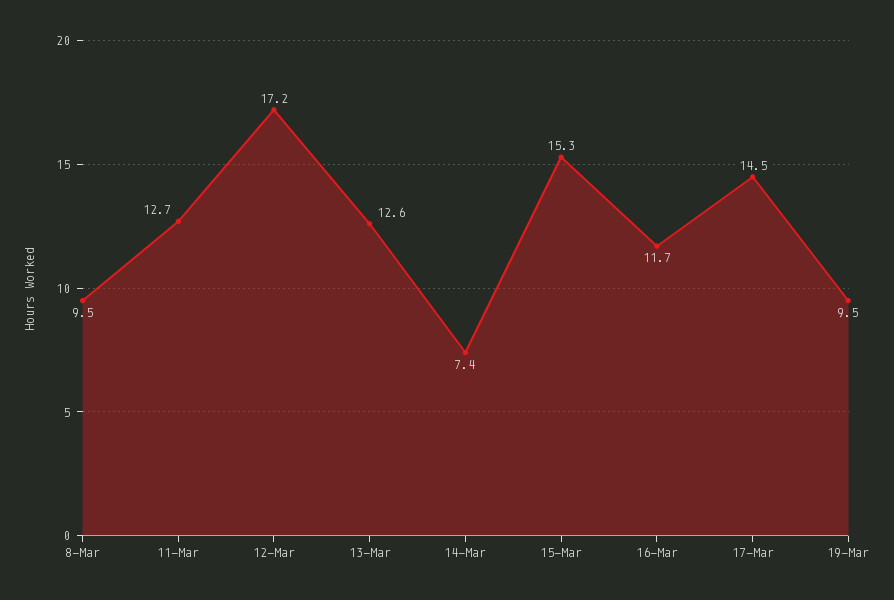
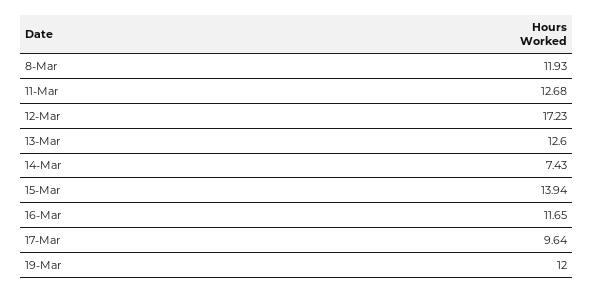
8-Mar: 9.5 -> 11.93
15-Mar: 15.3 -> 13.94
17-Mar: 14.5 -> 9.64
19-Mar: 9.5 -> 12

